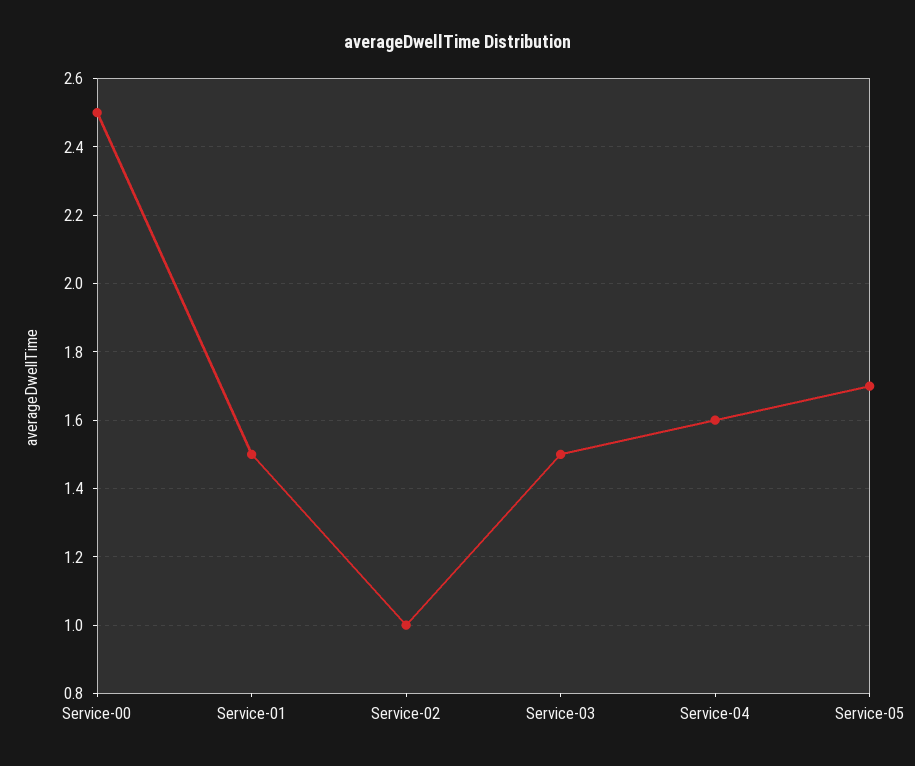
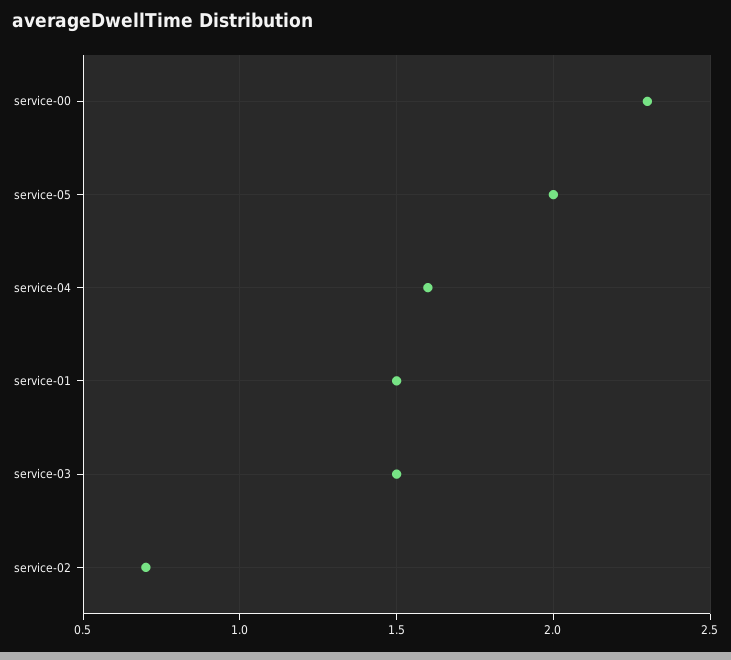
Service-00: 2.5 -> 2.3
Service-02: 1 -> 0.7
Service-05: 1.7 -> 2

